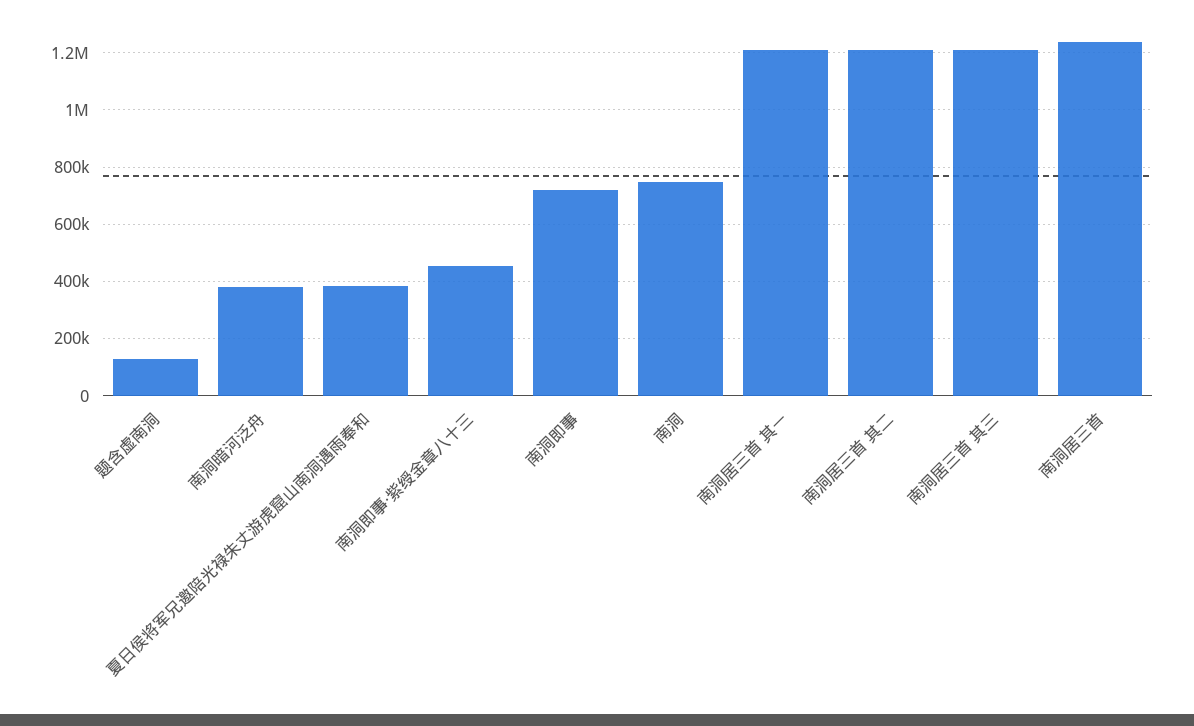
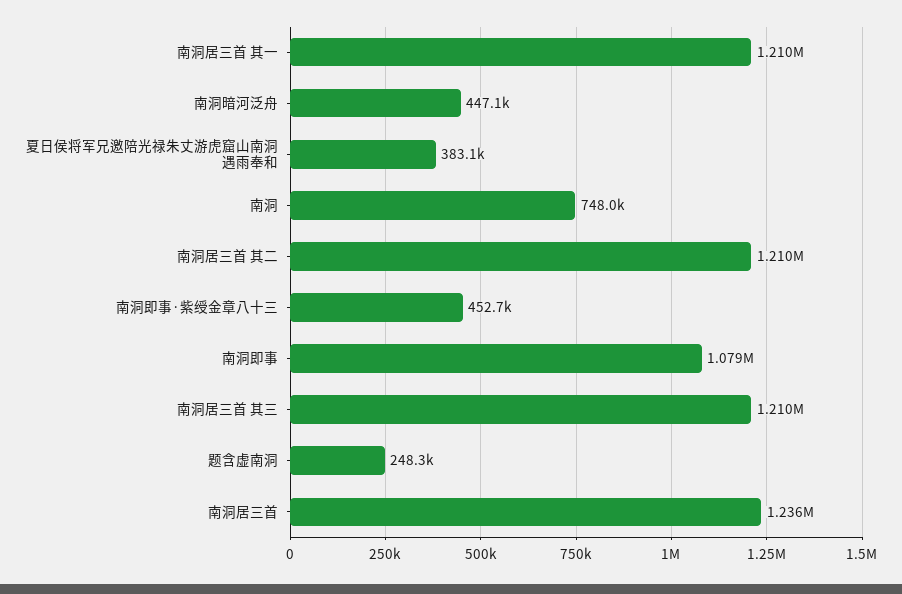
题含虚南洞: 125000 -> 248300
南洞暗河泛舟: 375000 -> 447100
南洞即事: 725000 -> 1079000

